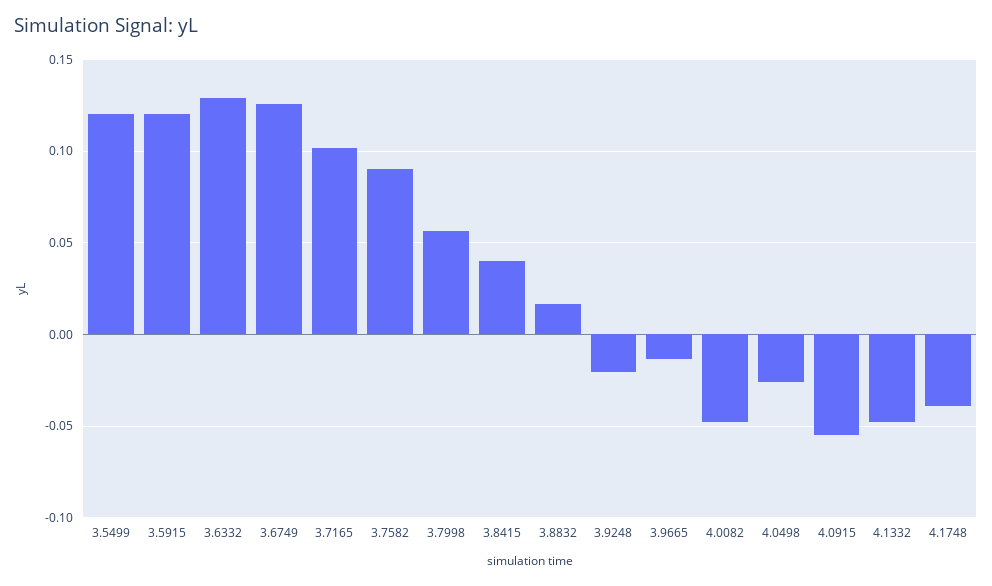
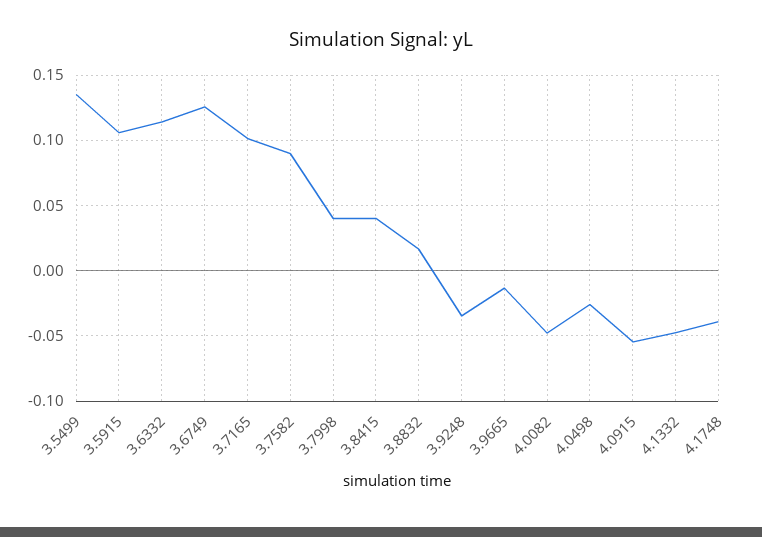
3.5499: 0.12 -> 0.135
3.5915: 0.12 -> 0.105
3.6332: 0.13 -> 0.115
3.7998: 0.055 -> 0.04
3.9248: -0.02 -> -0.035

